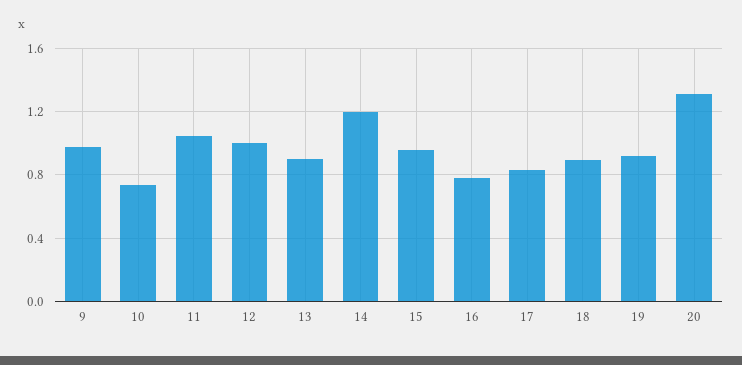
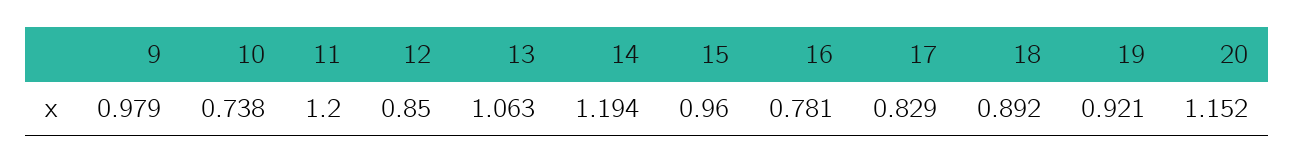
11: 1.05 -> 1.2
12: 1 -> 0.85
13: 0.9 -> 1.063
20: 1.3 -> 1.152

